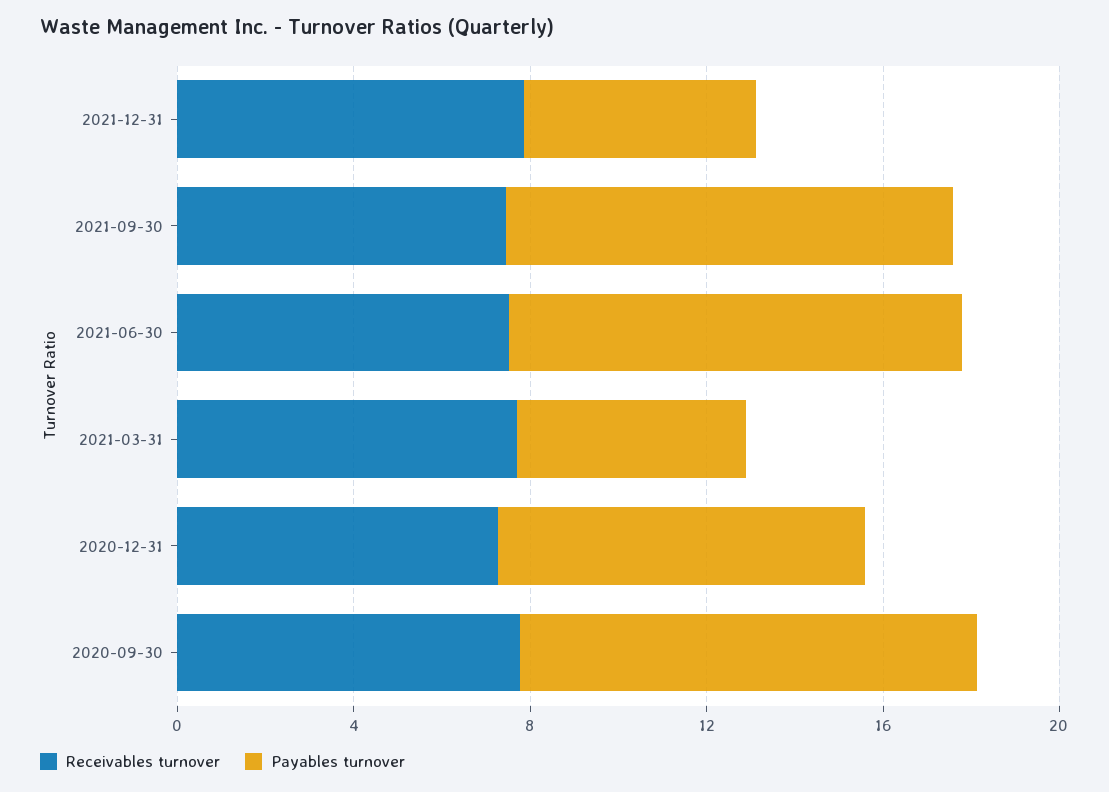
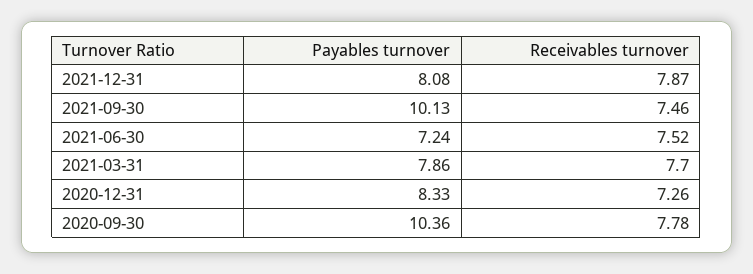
Payables turnover, 2021-12-31: 5 -> 8.08
Payables turnover, 2021-06-30: 10 -> 7.24
Payables turnover, 2021-03-31: 5 -> 7.86

